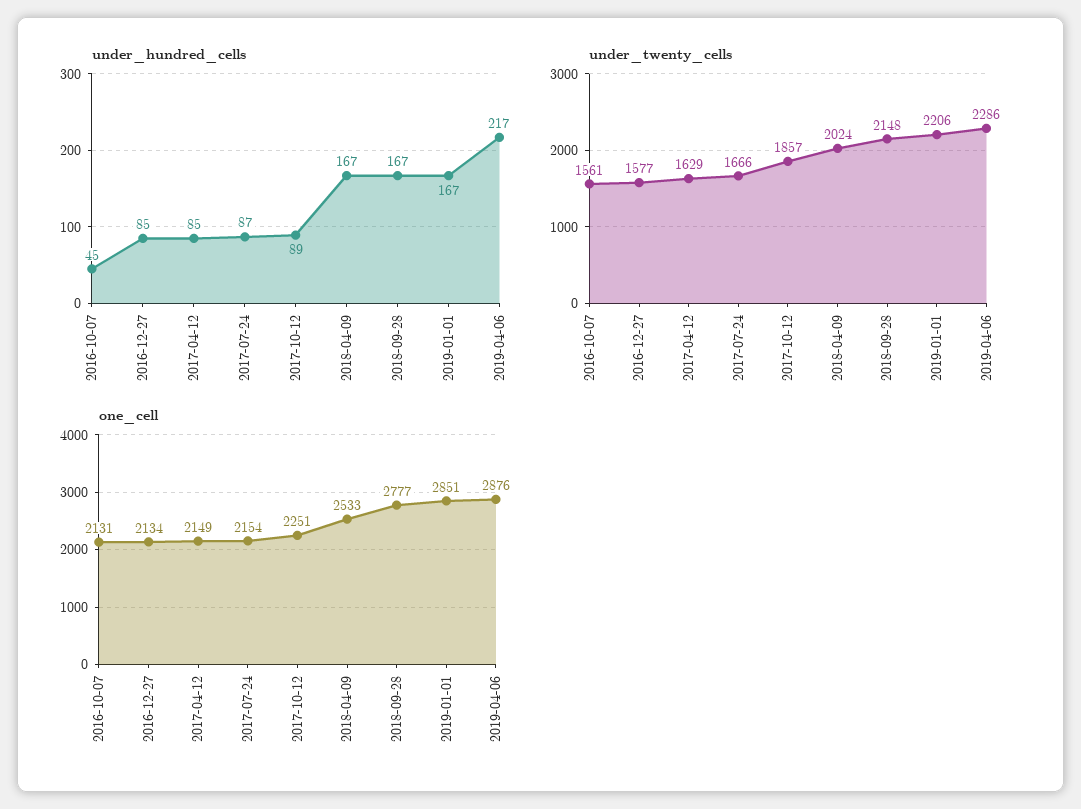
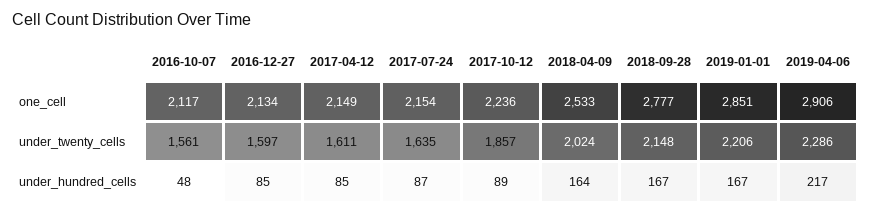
under_hundred_cells, 2016-10-07: 45 -> 48
under_hundred_cells, 2018-04-09: 167 -> 164
under_twenty_cells, 2016-12-27: 1577 -> 1597
under_twenty_cells, 2017-04-12: 1629 -> 1611
under_twenty_cells, 2017-07-24: 1666 -> 1635
one_cell, 2016-10-07: 2131 -> 2117
one_cell, 2017-10-12: 2251 -> 2236
one_cell, 2019-04-06: 2876 -> 2906

